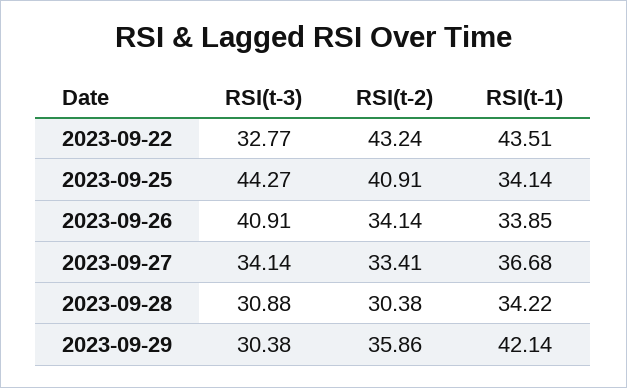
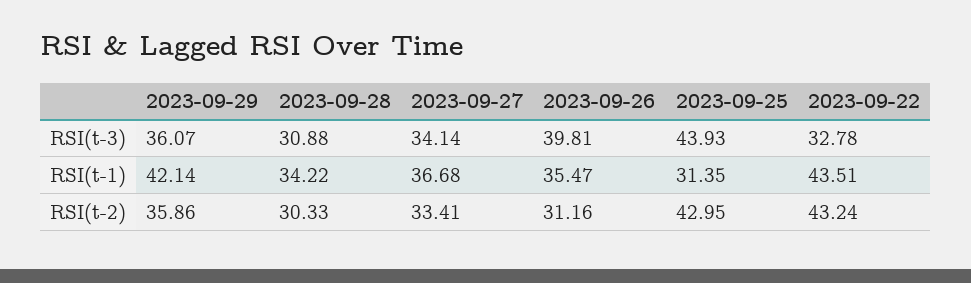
RSI(t-3), 2023-09-22: 32.77 -> 32.78
RSI(t-3), 2023-09-25: 44.27 -> 43.93
RSI(t-2), 2023-09-25: 40.91 -> 42.95
RSI(t-1), 2023-09-25: 34.14 -> 31.35
RSI(t-3), 2023-09-26: 40.91 -> 39.81
RSI(t-2), 2023-09-26: 34.14 -> 31.16
RSI(t-1), 2023-09-26: 33.85 -> 35.47
RSI(t-2), 2023-09-28: 30.38 -> 30.33
RSI(t-3), 2023-09-29: 30.38 -> 36.07

